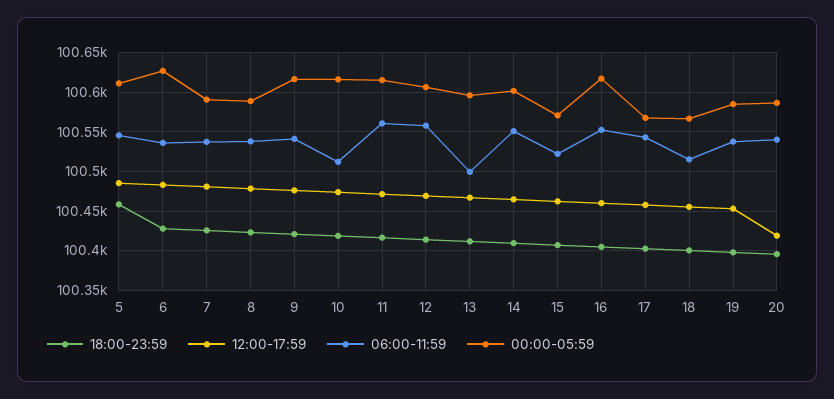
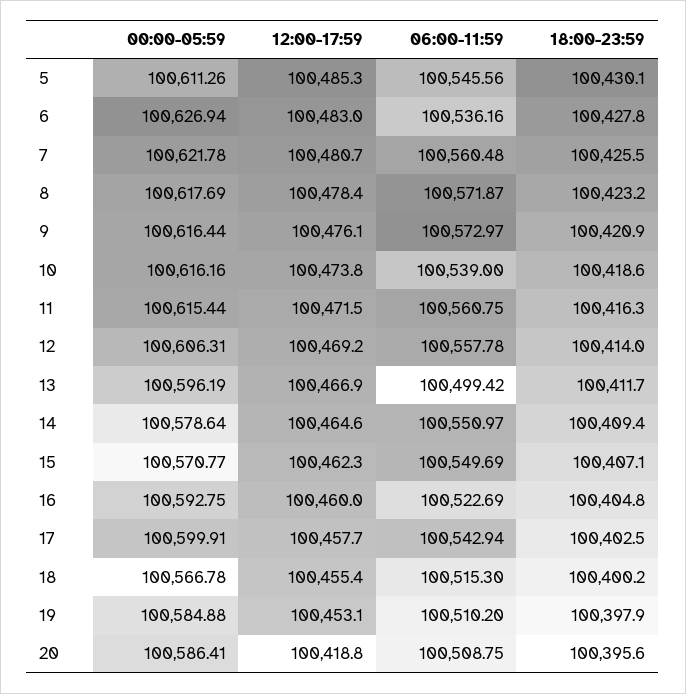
18:00-23:59, 5: 100460 -> 100430.1
06:00-11:59, 7: 100540 -> 100560.48
00:00-05:59, 7: 100590 -> 100621.78
06:00-11:59, 8: 100540 -> 100571.87
00:00-05:59, 8: 100590 -> 100617.69
06:00-11:59, 9: 100540 -> 100572.97
06:00-11:59, 10: 100510 -> 100539
00:00-05:59, 14: 100600 -> 100578.64
06:00-11:59, 15: 100520 -> 100549.69
06:00-11:59, 16: 100550 -> 100522.69
00:00-05:59, 16: 100620 -> 100592.75
00:00-05:59, 17: 100570 -> 100599.91
06:00-11:59, 19: 100540 -> 100510.2
06:00-11:59, 20: 100540 -> 100508.75

